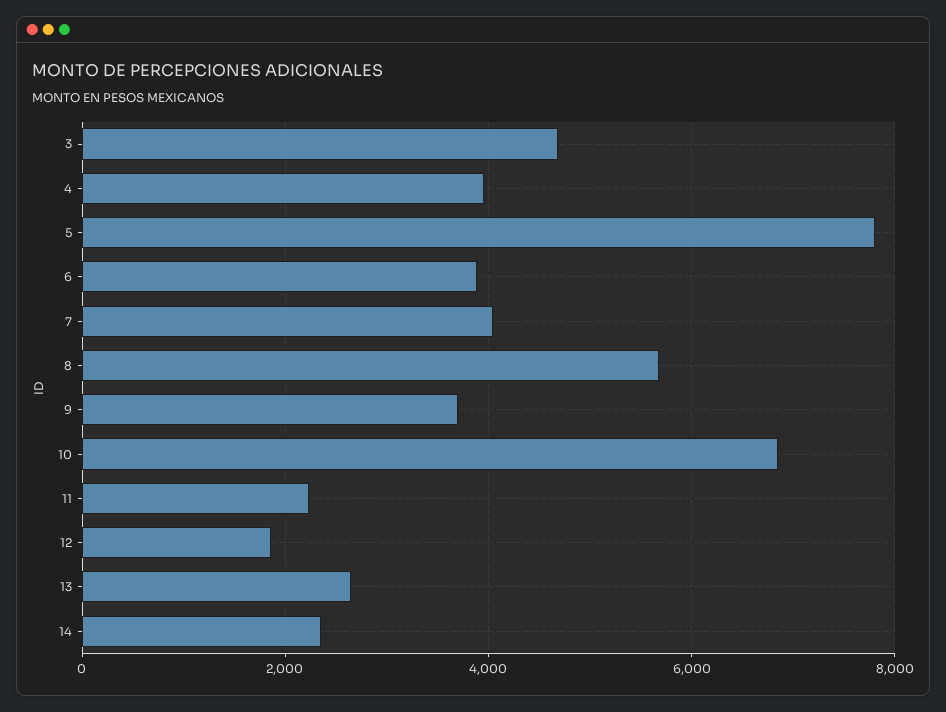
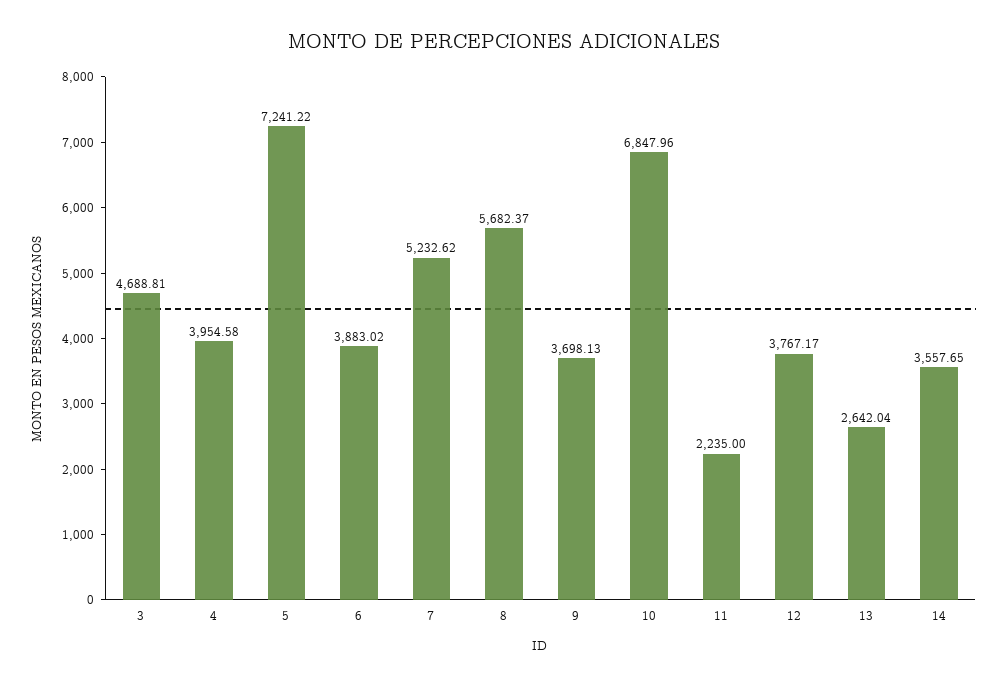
5: 7800 -> 7241.22
7: 4000 -> 5232.62
12: 1800 -> 3767.17
14: 2400 -> 3557.65

